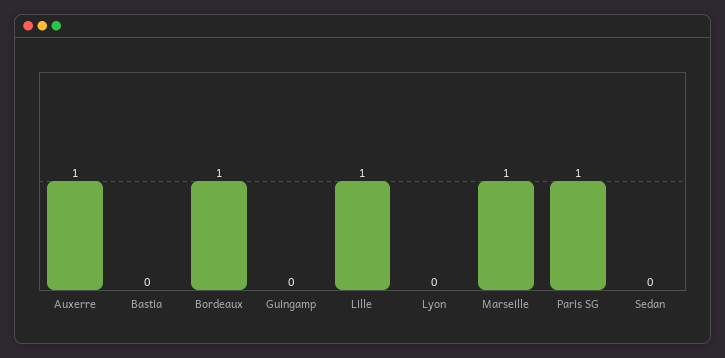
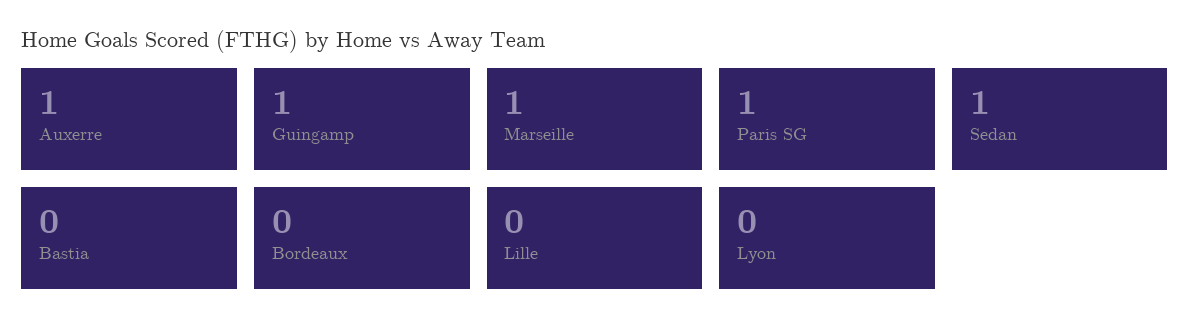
Bordeaux: 1 -> 0
Guingamp: 0 -> 1
Lille: 1 -> 0
Sedan: 0 -> 1

